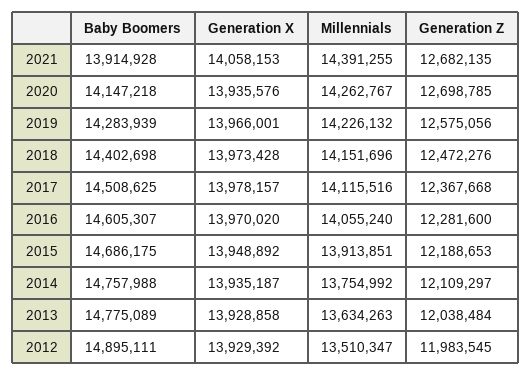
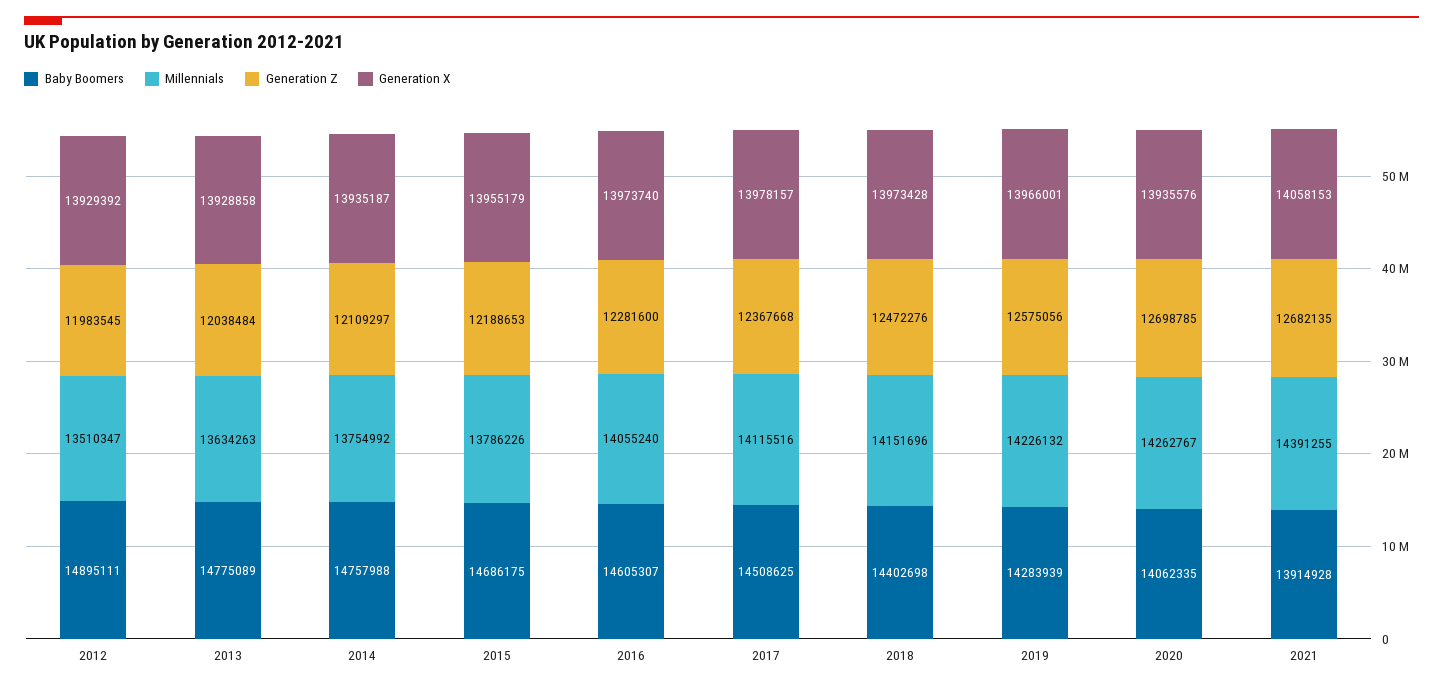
Baby Boomers, 2020: 14147218 -> 14062335
Generation X, 2016: 13970020 -> 13973740
Generation X, 2015: 13948892 -> 13955179
Millennials, 2015: 13913851 -> 13786226

